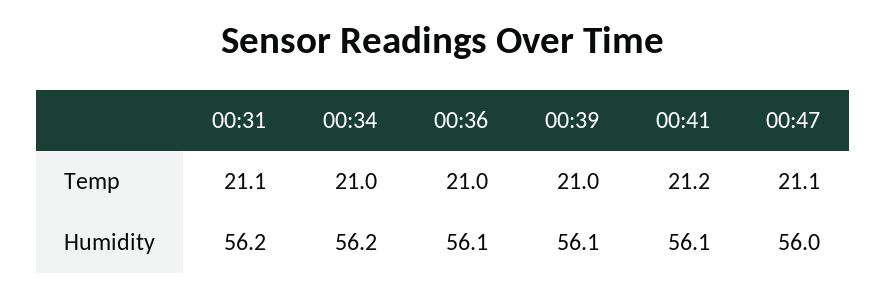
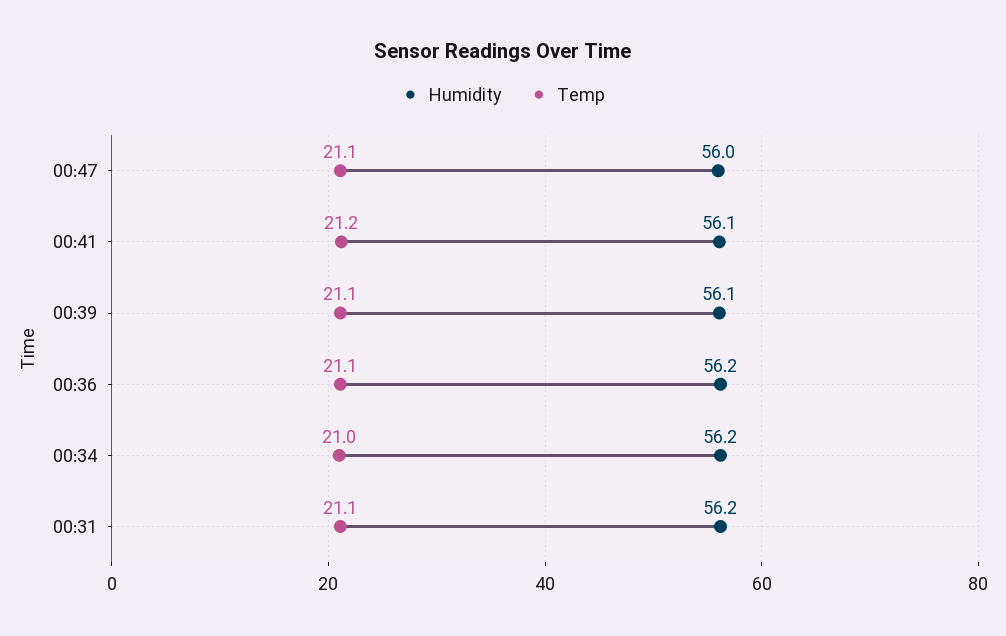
Temp, 00:36: 21 -> 21.1
Temp, 00:39: 21 -> 21.1
Humidity, 00:36: 56.1 -> 56.2

